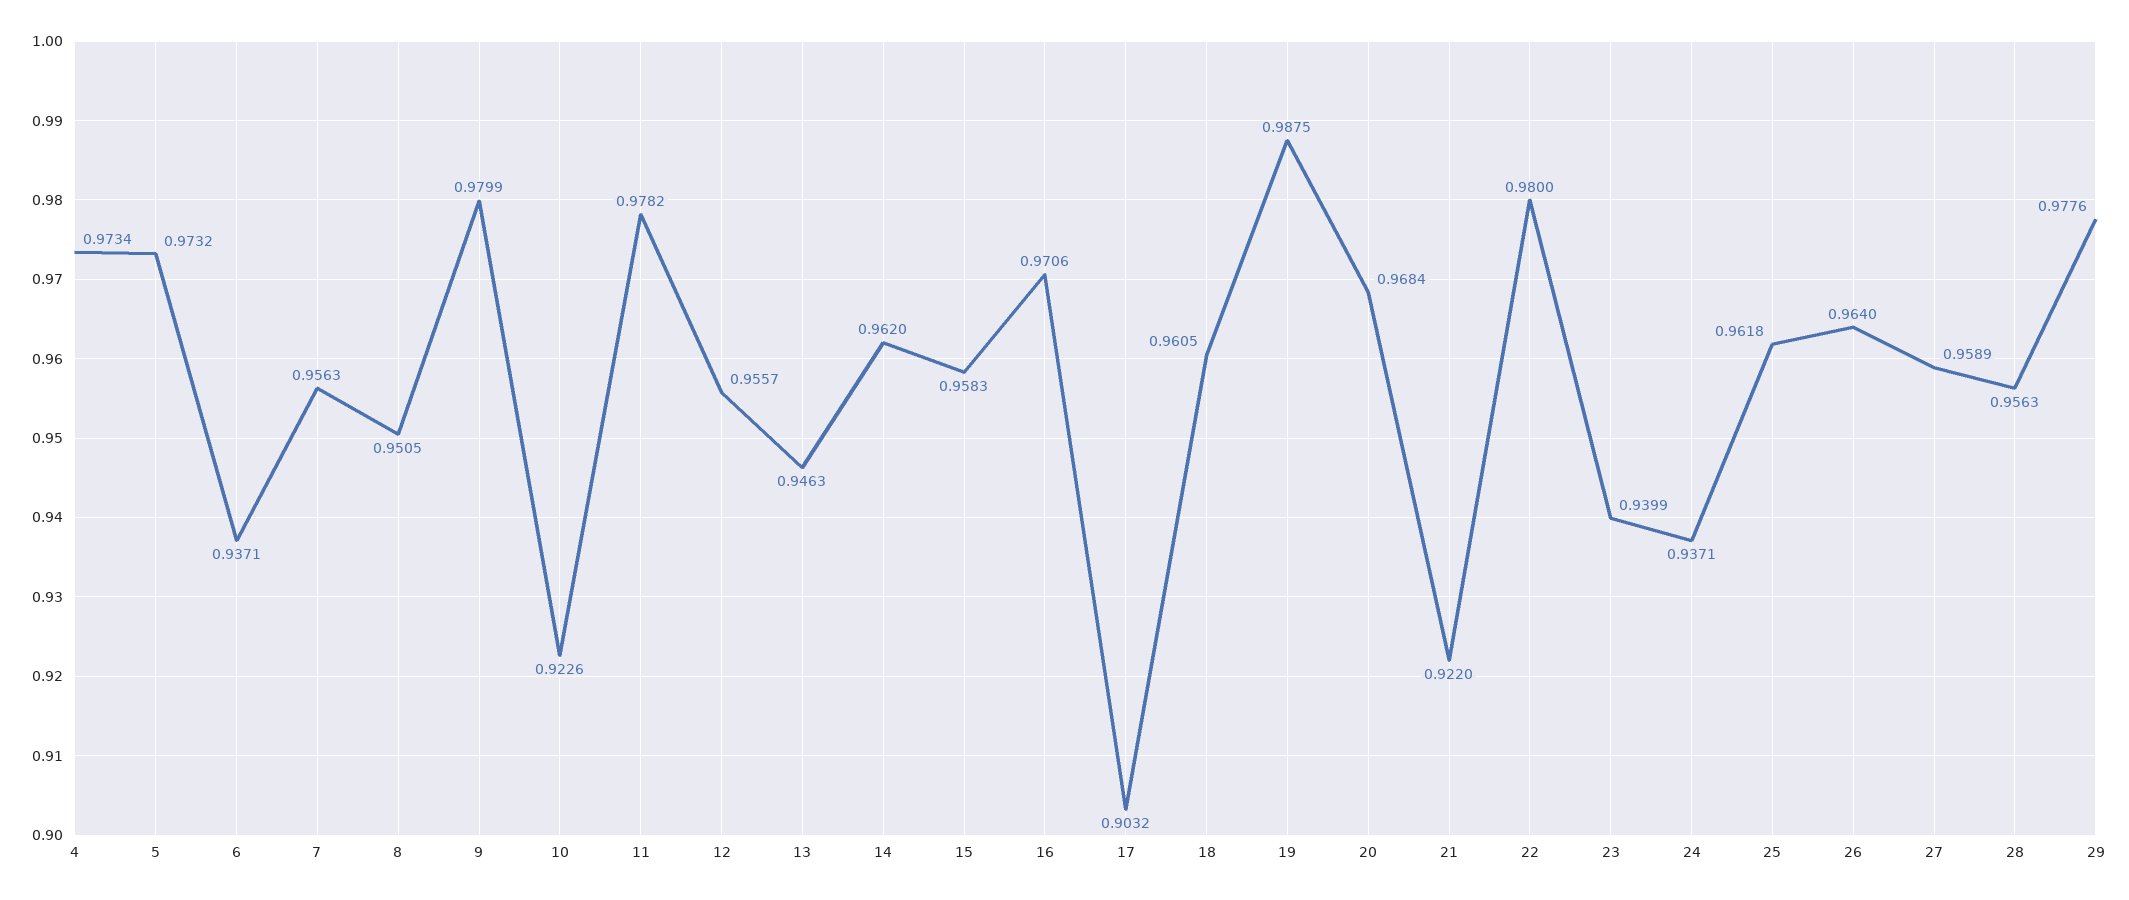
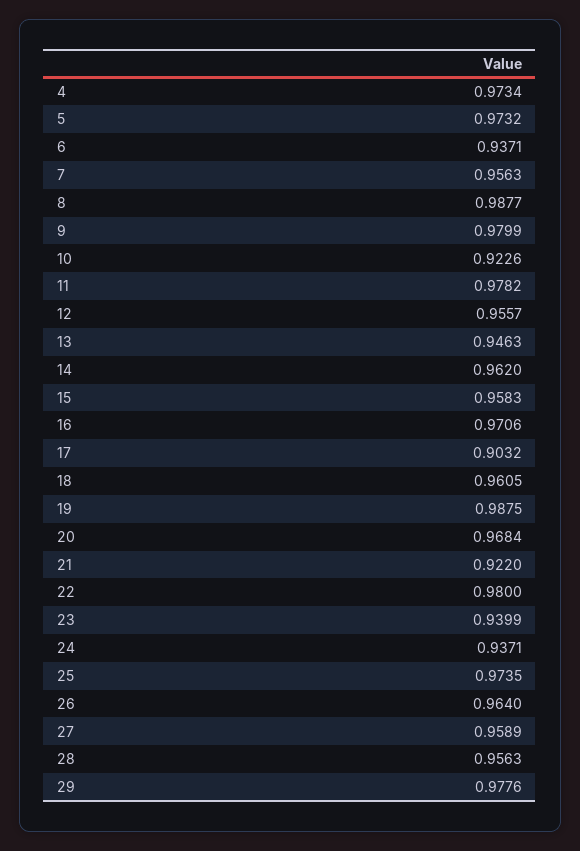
8: 0.9505 -> 0.9877
25: 0.9618 -> 0.9735

